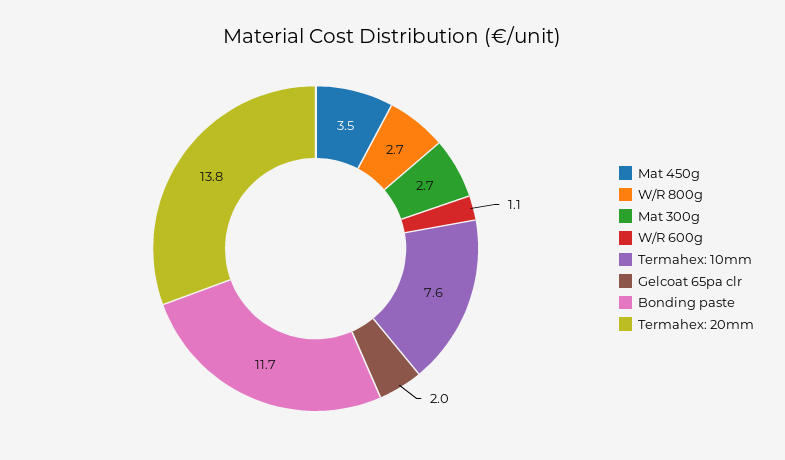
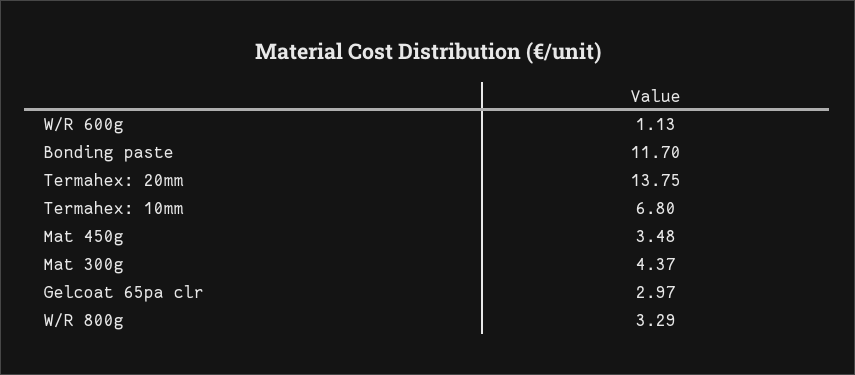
W/R 800g: 2.7 -> 3.29
Mat 300g: 2.7 -> 4.37
Termahex: 10mm: 7.6 -> 6.8
Gelcoat 65pa clr: 2 -> 2.97

